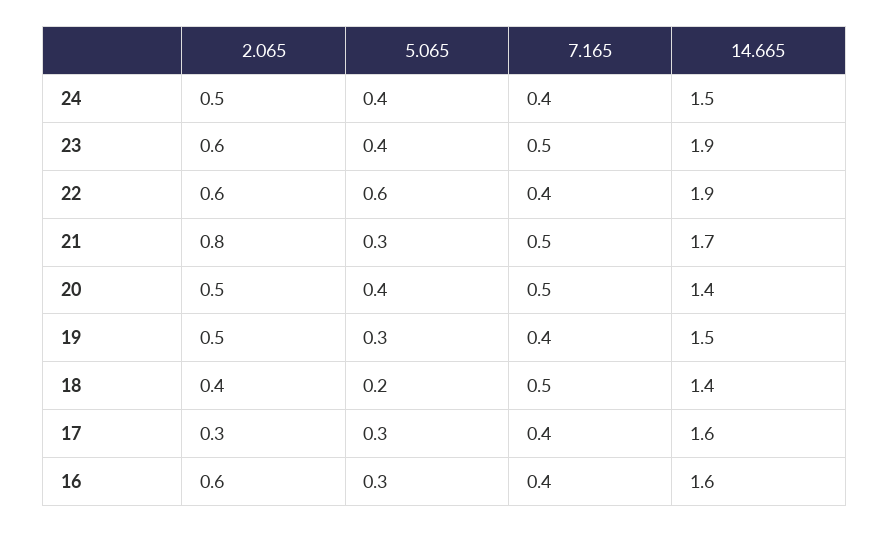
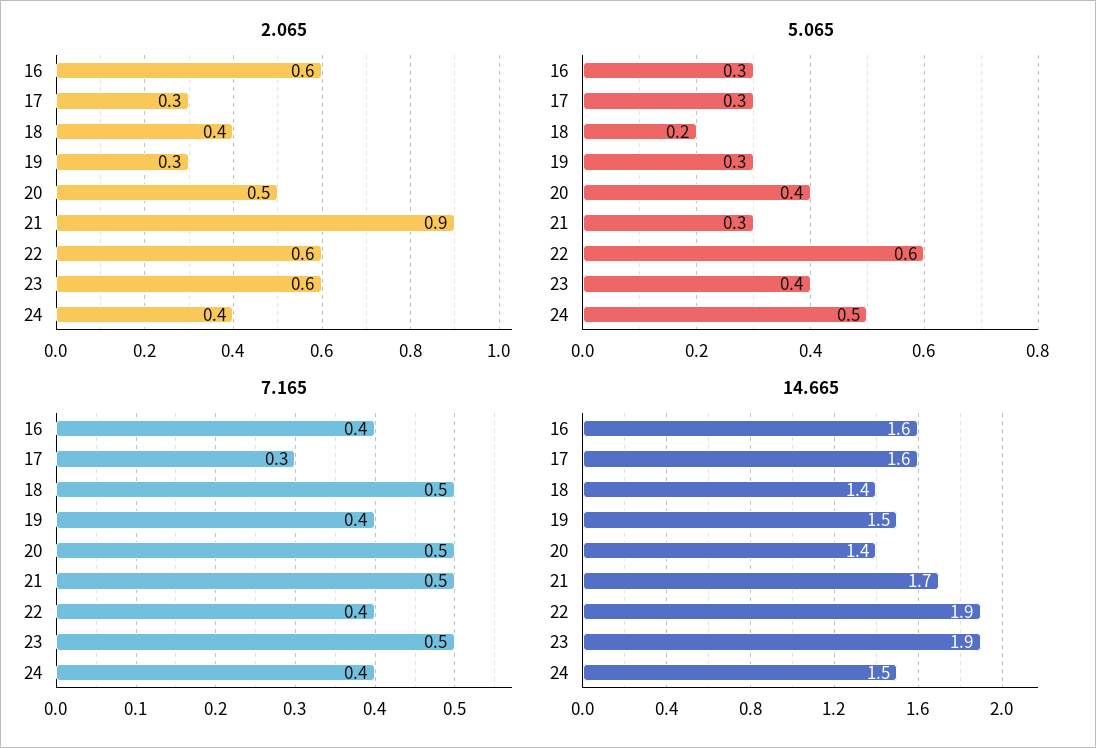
2.065, 24: 0.5 -> 0.4
5.065, 24: 0.4 -> 0.5
2.065, 21: 0.8 -> 0.9
2.065, 19: 0.5 -> 0.3
7.165, 17: 0.4 -> 0.3

